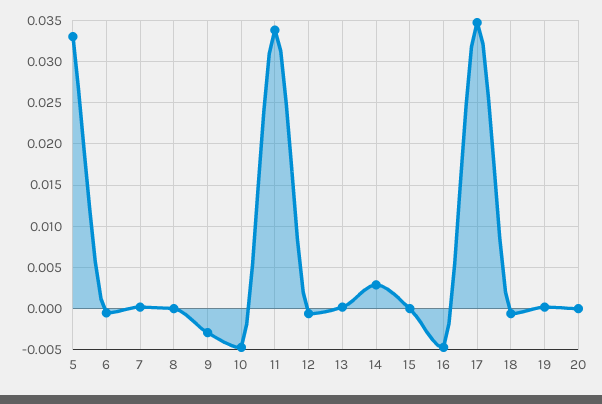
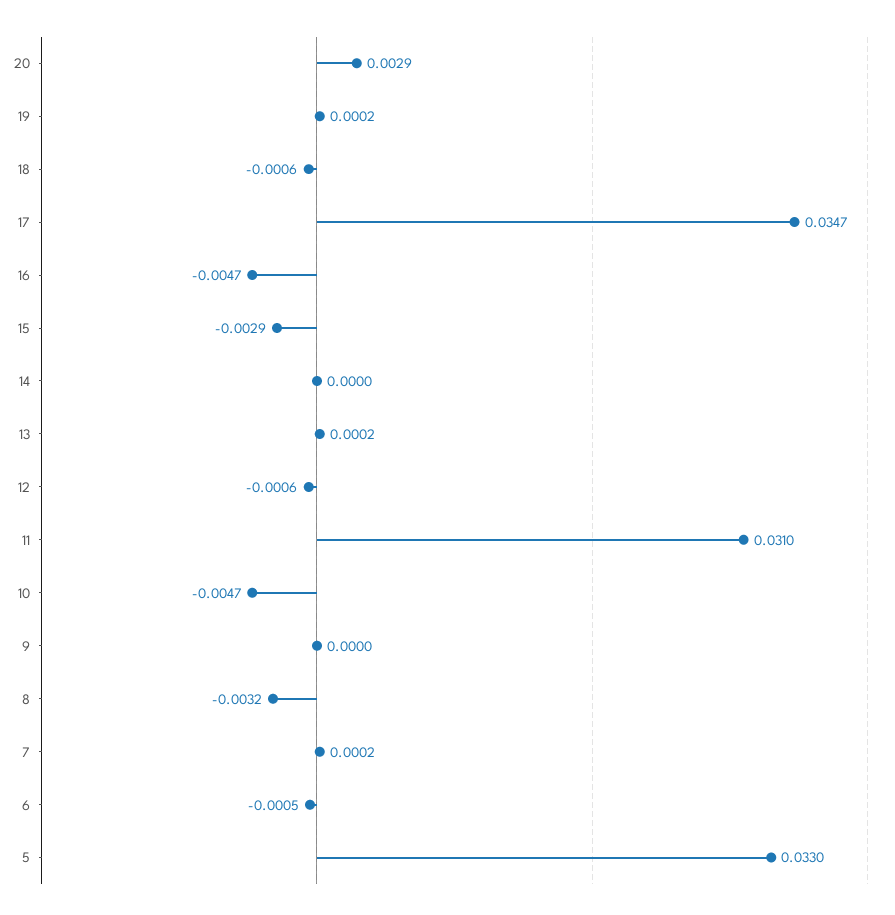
8: 0 -> -0.0032
9: -0.003 -> 0
11: 0.034 -> 0.031
14: 0.003 -> 0
15: 0 -> -0.0029
20: 0 -> 0.0029

